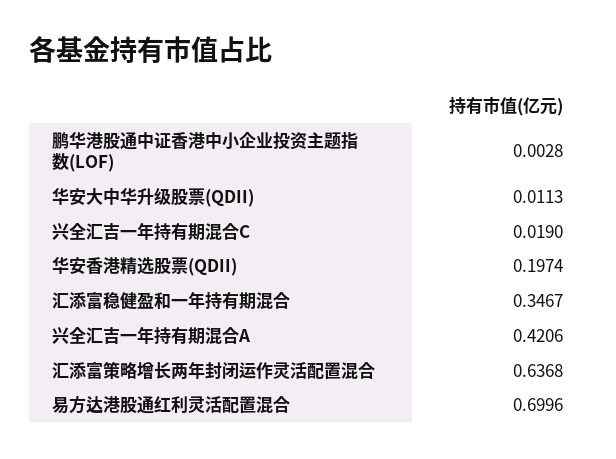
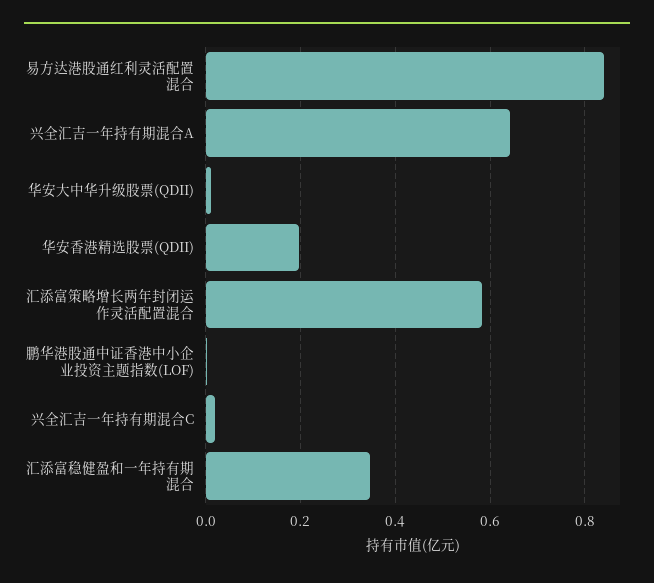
兴全汇吉一年持有期混合A: 0.4206 -> 0.64
汇添富策略增长两年封闭运作灵活配置混合: 0.6368 -> 0.58
易方达港股通红利灵活配置混合: 0.6996 -> 0.84

